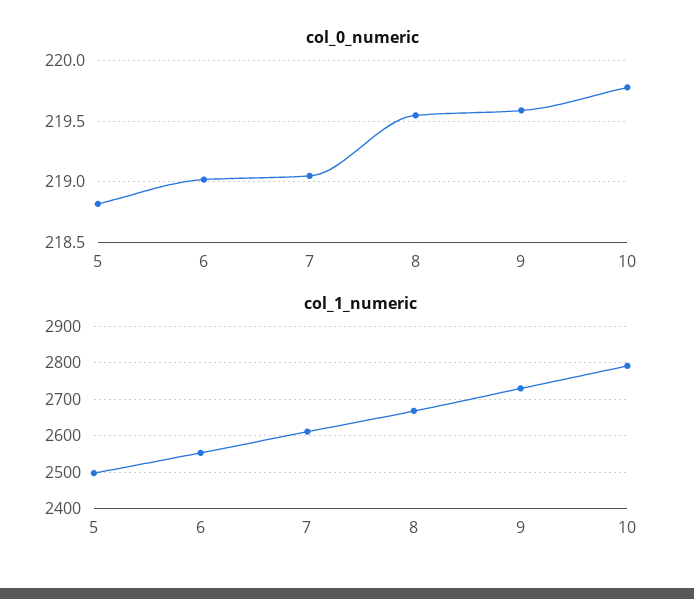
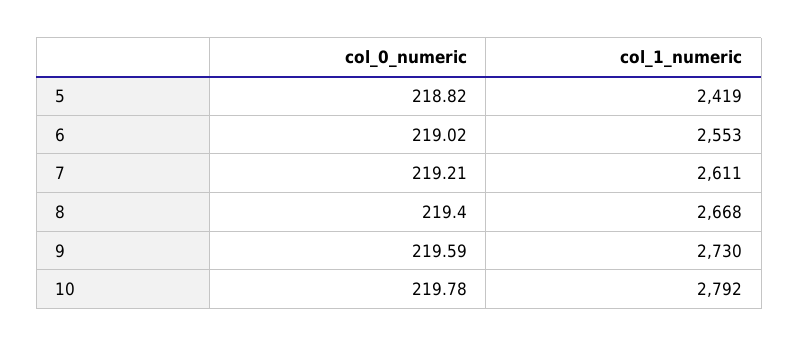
col_0_numeric, 7: 219.05 -> 219.21
col_0_numeric, 8: 219.55 -> 219.4
col_1_numeric, 5: 2500 -> 2419

